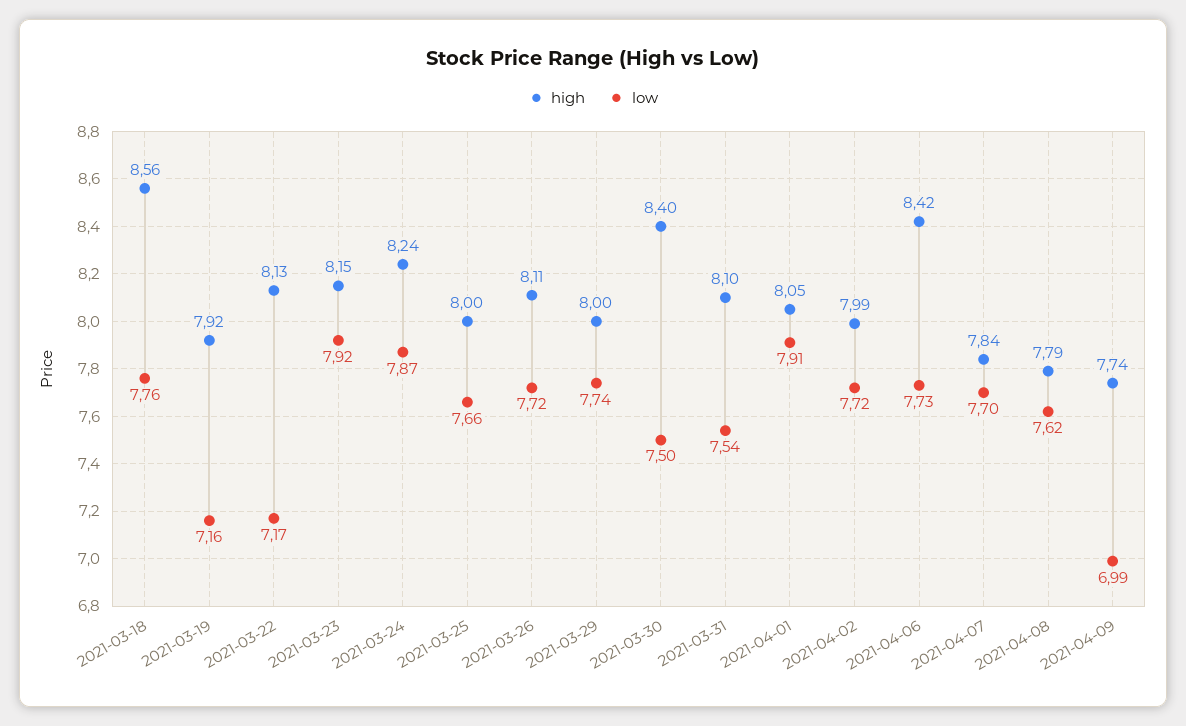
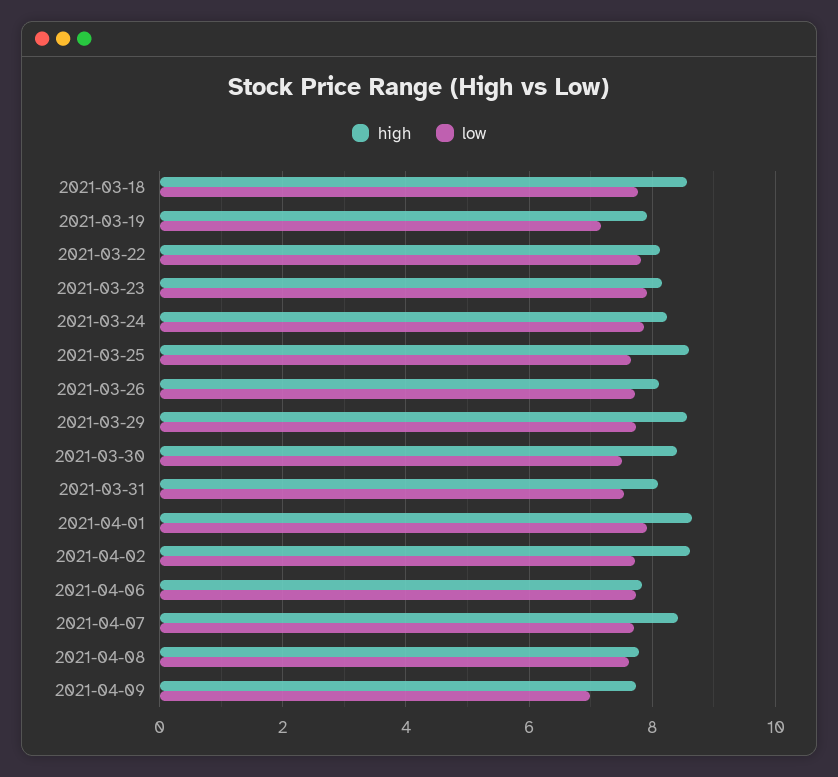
low, 2021-03-22: 7.17 -> 7.8
high, 2021-03-25: 8 -> 8.6
high, 2021-03-29: 8 -> 8.6
high, 2021-04-01: 8.05 -> 8.6
high, 2021-04-02: 7.99 -> 8.6
high, 2021-04-06: 8.42 -> 7.8
high, 2021-04-07: 7.84 -> 8.4

